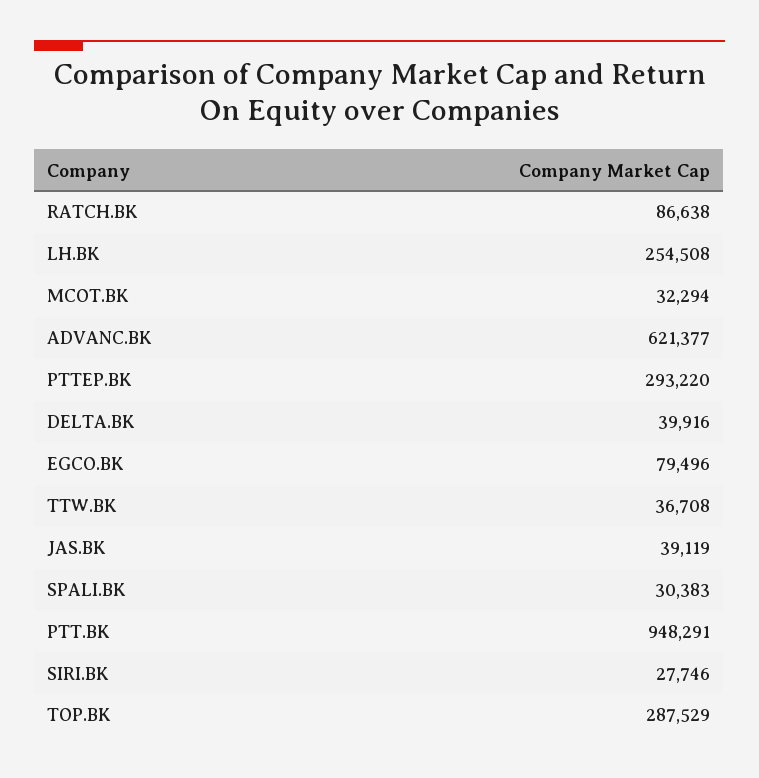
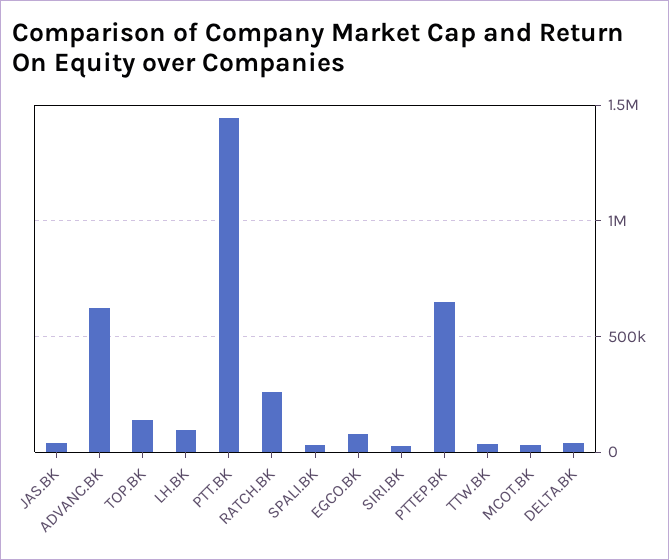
RATCH.BK: 86638 -> 250000
LH.BK: 254508 -> 100000
PTTEP.BK: 293220 -> 650000
PTT.BK: 948291 -> 1450000
TOP.BK: 287529 -> 150000

